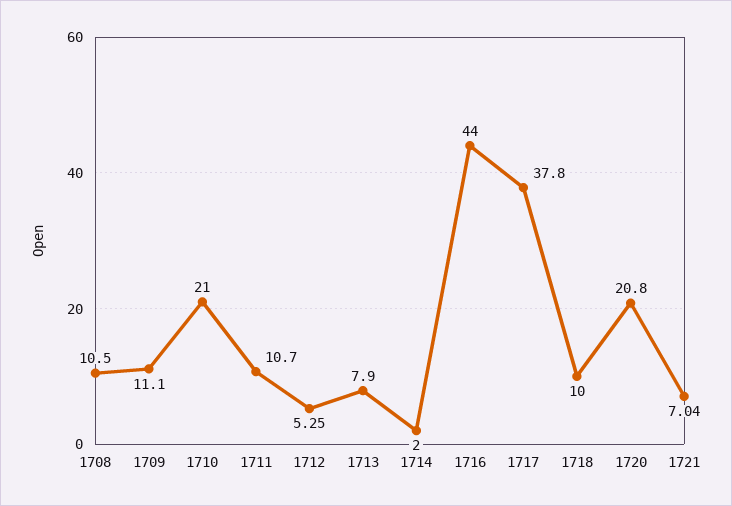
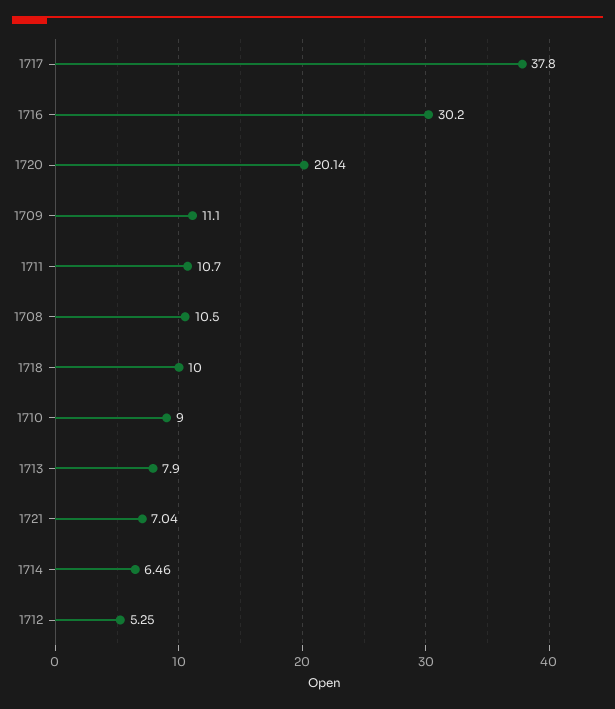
1710: 21 -> 9
1714: 2 -> 6.46
1716: 44 -> 30.2
1720: 20.8 -> 20.14

